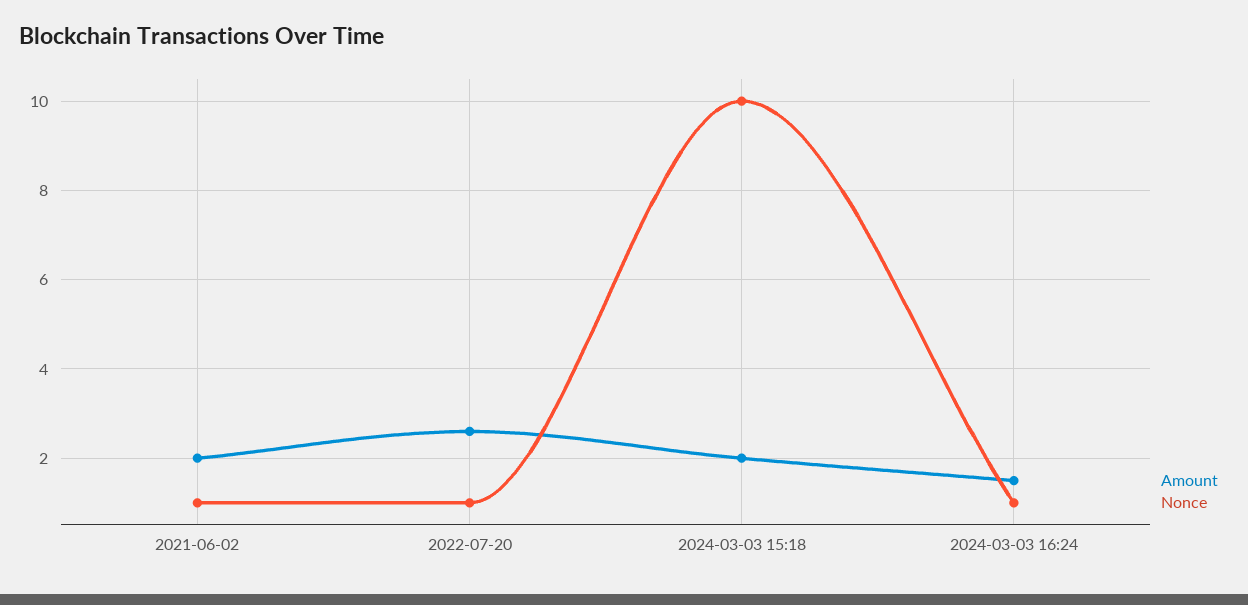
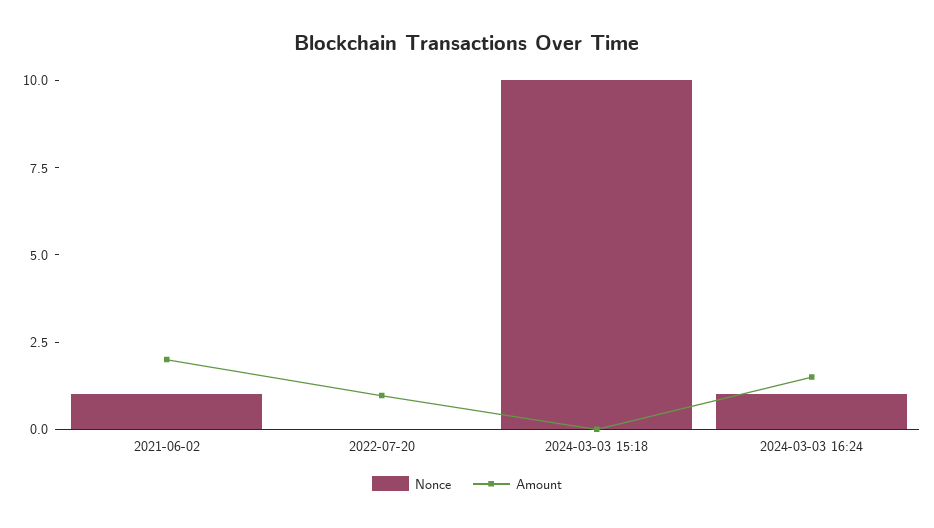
Amount, 2022-07-20: 2.5 -> 1
Nonce, 2022-07-20: 1 -> 0
Amount, 2024-03-03 15:18: 2 -> 0

